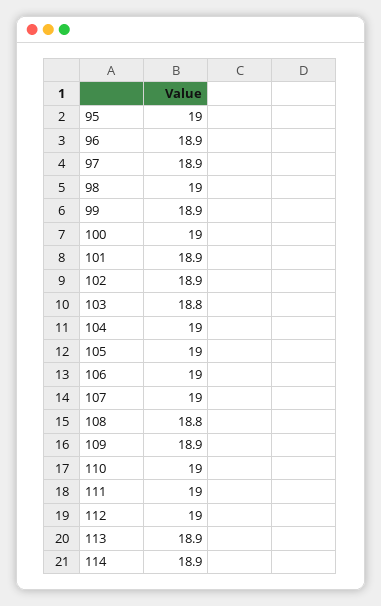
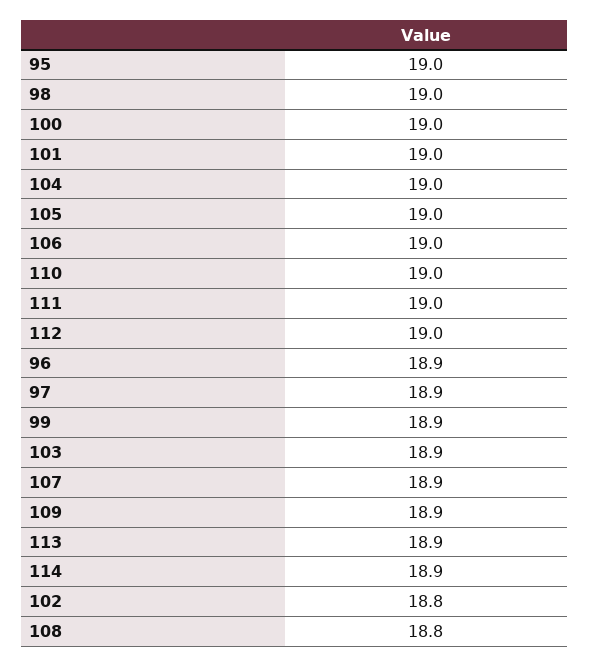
101: 18.9 -> 19
102: 18.9 -> 18.8
103: 18.8 -> 18.9
107: 19 -> 18.9

